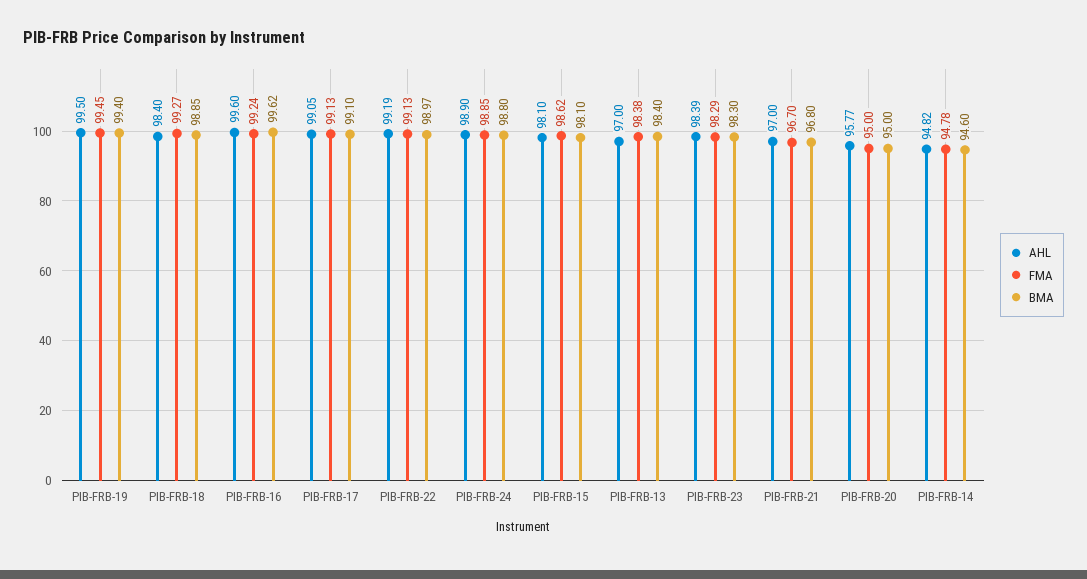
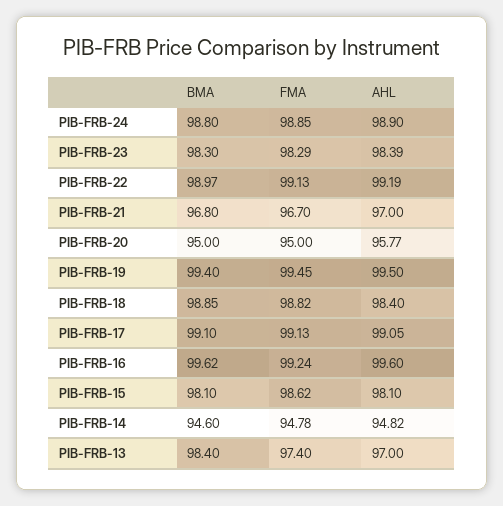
FMA, PIB-FRB-18: 99.27 -> 98.82
FMA, PIB-FRB-13: 98.38 -> 97.4

